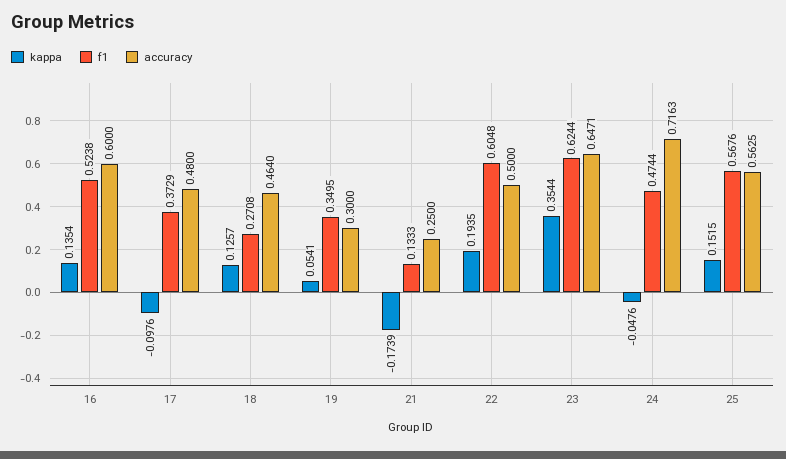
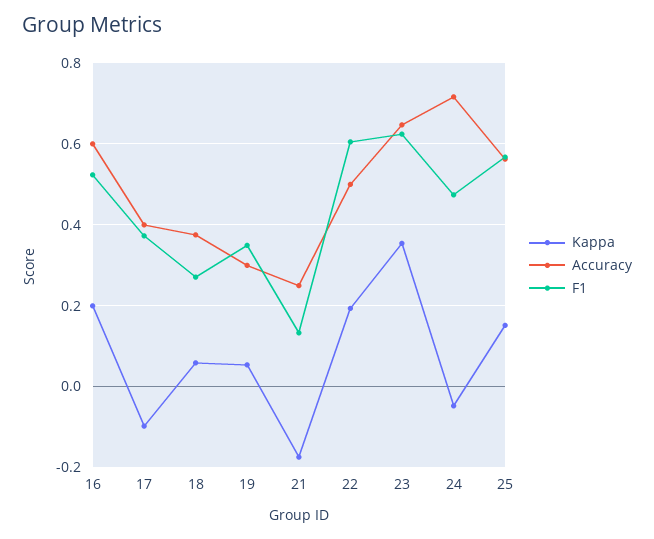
kappa, 16: 0.1354 -> 0.2
accuracy, 17: 0.48 -> 0.4
kappa, 18: 0.1257 -> 0.06
accuracy, 18: 0.464 -> 0.38

